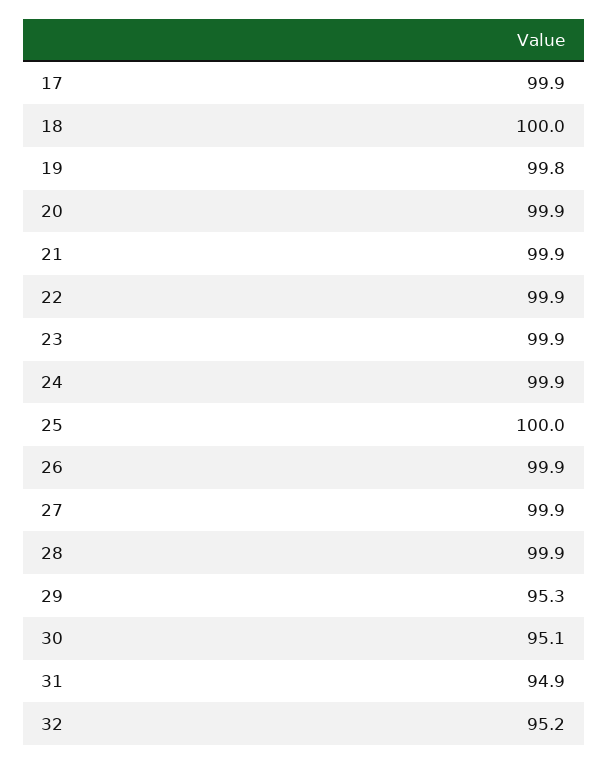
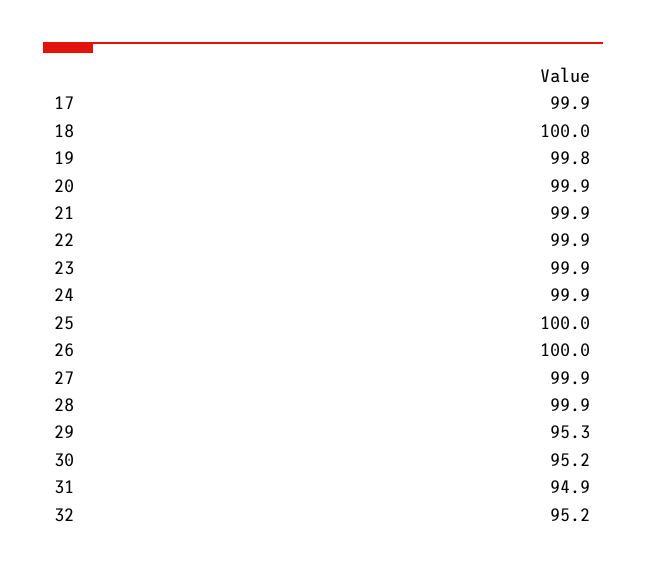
26: 99.9 -> 100
30: 95.1 -> 95.2

